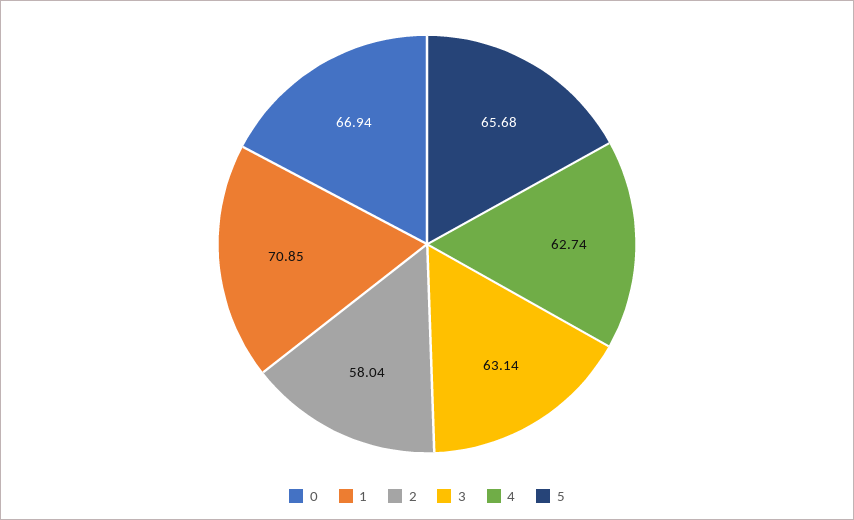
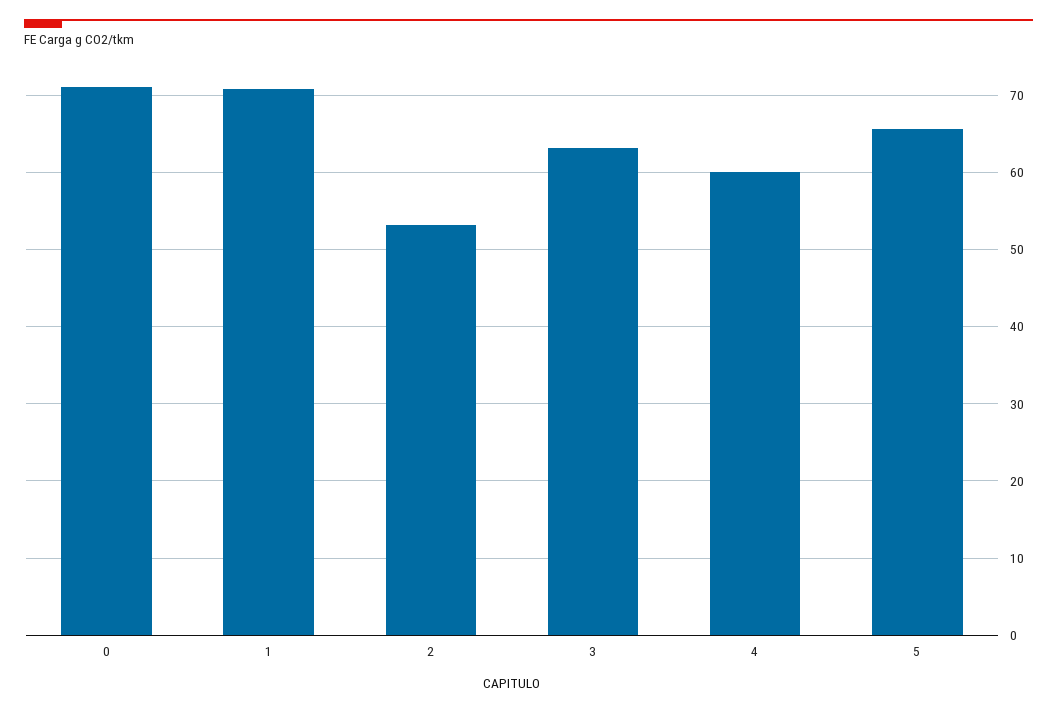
0: 66.94 -> 71
2: 58.04 -> 53
4: 62.74 -> 60

